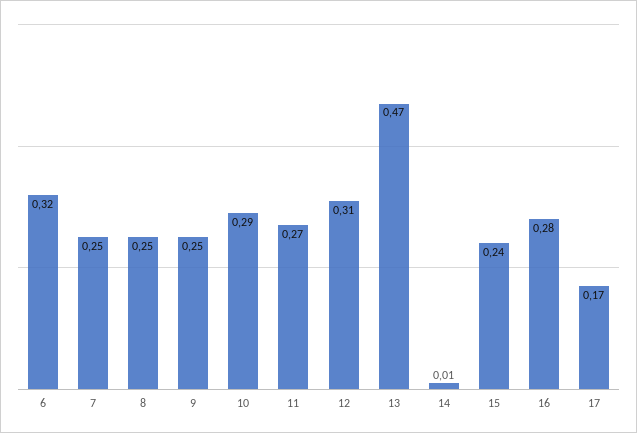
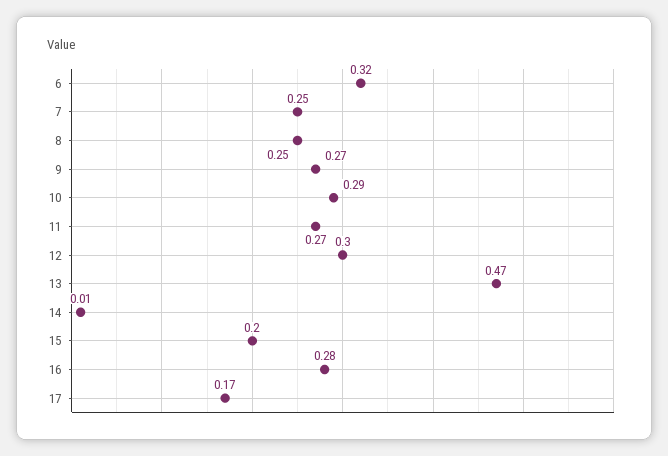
9: 0.25 -> 0.27
12: 0.31 -> 0.3
15: 0.24 -> 0.2

